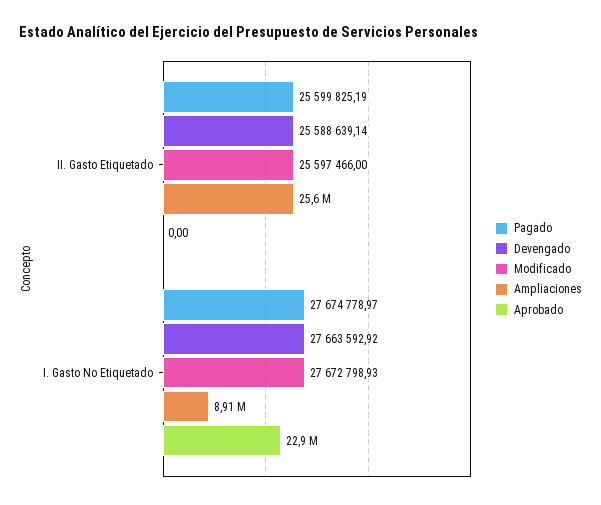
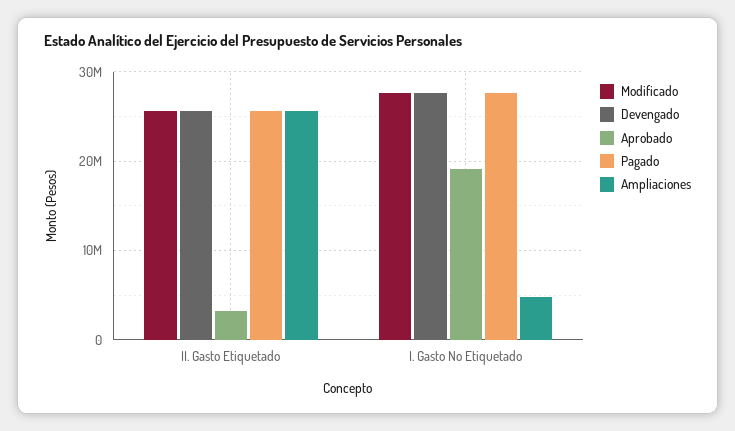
Aprobado, II. Gasto Etiquetado: 0 -> 3000000
Ampliaciones, I. Gasto No Etiquetado: 8910000 -> 5000000
Aprobado, I. Gasto No Etiquetado: 22900000 -> 19000000

